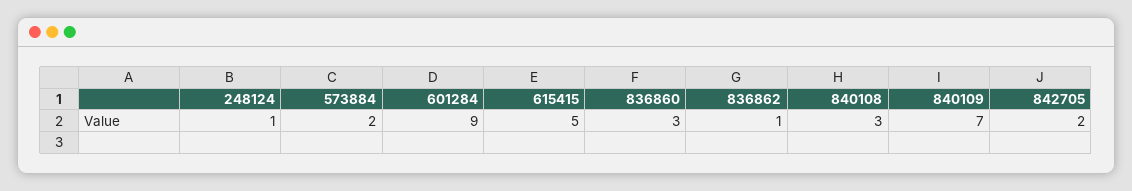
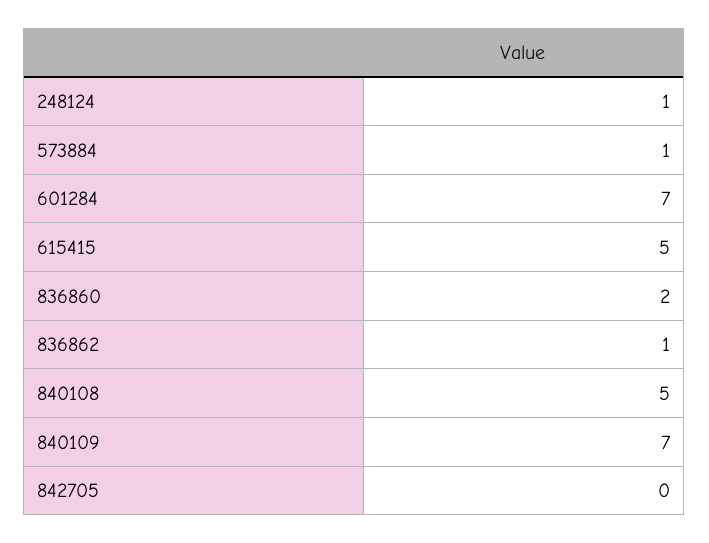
573884: 2 -> 1
601284: 9 -> 7
836860: 3 -> 2
840108: 3 -> 5
842705: 2 -> 0

